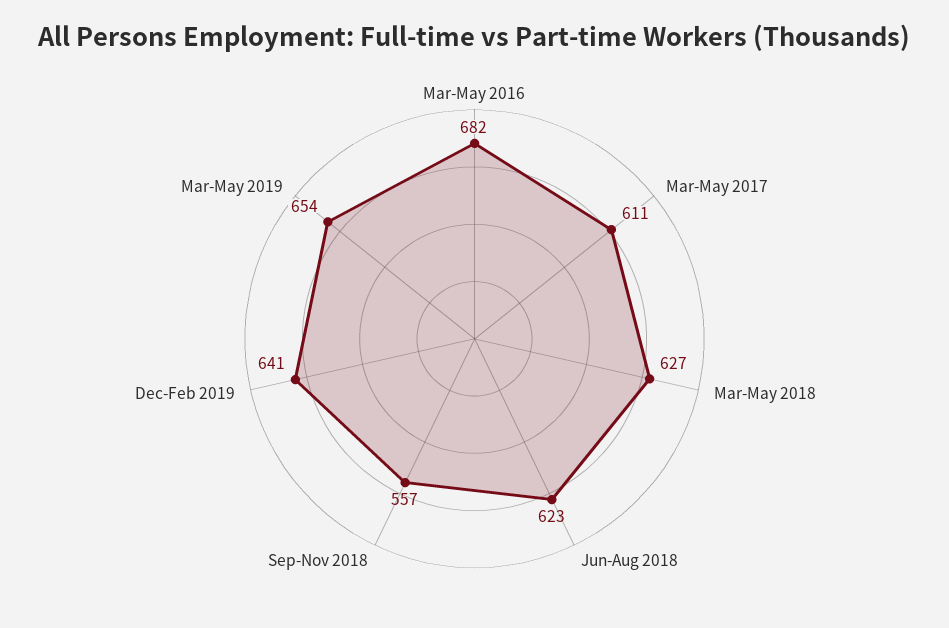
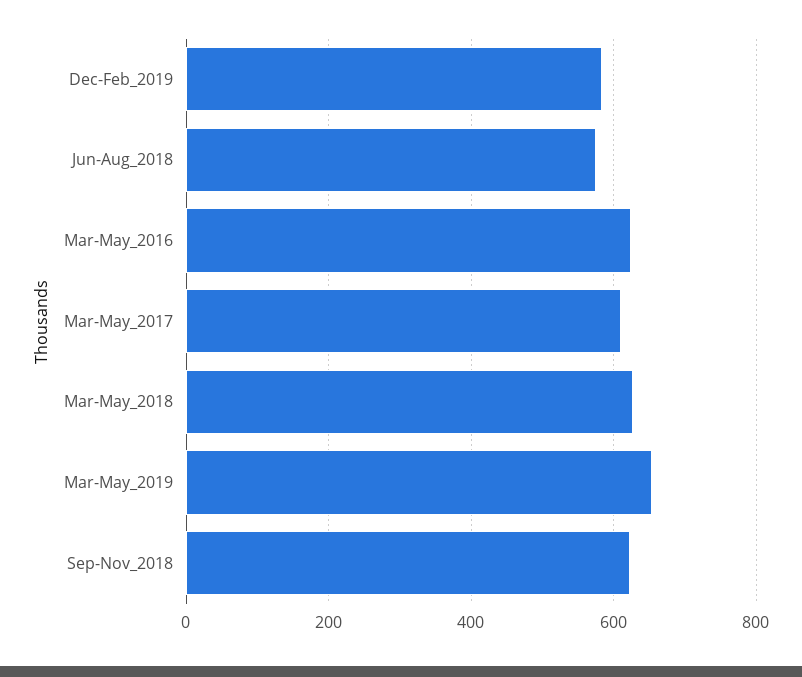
Mar-May 2016: 682 -> 620
Jun-Aug 2018: 623 -> 580
Sep-Nov 2018: 557 -> 620
Dec-Feb 2019: 641 -> 580

